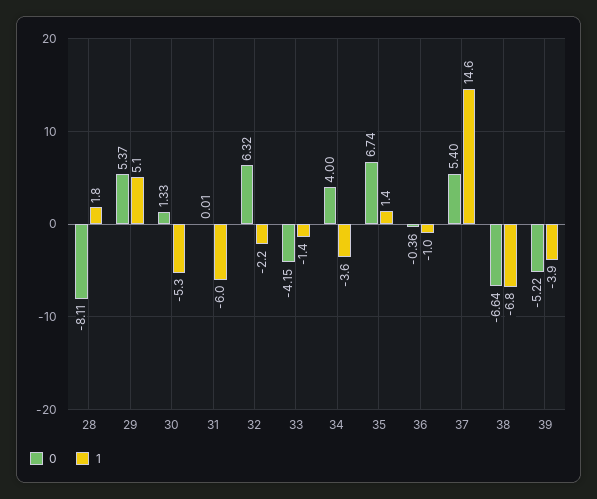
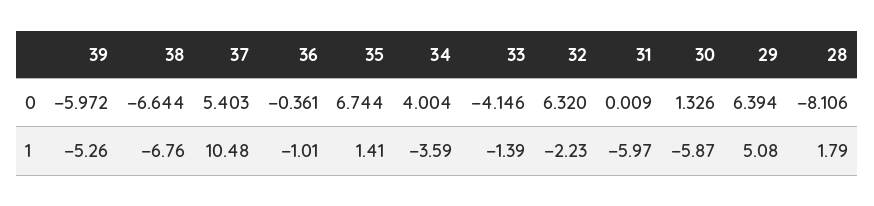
0, 29: 5.37 -> 6.394
1, 30: -5.3 -> -5.87
1, 37: 14.6 -> 10.48
0, 39: -5.22 -> -5.972
1, 39: -3.9 -> -5.26

